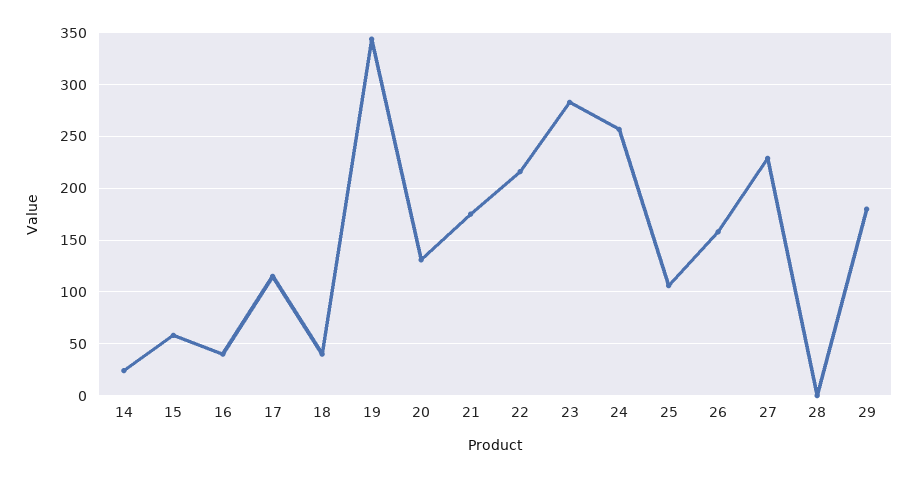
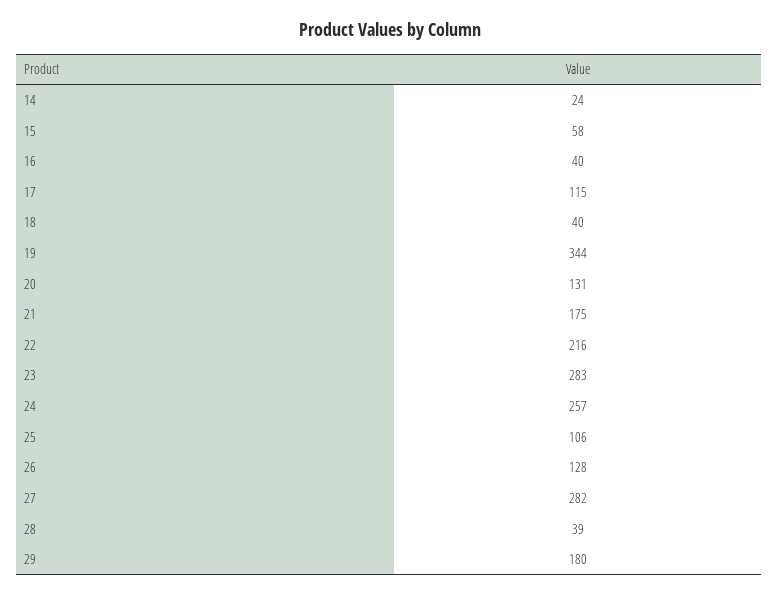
26: 160 -> 128
27: 230 -> 282
28: 0 -> 39

